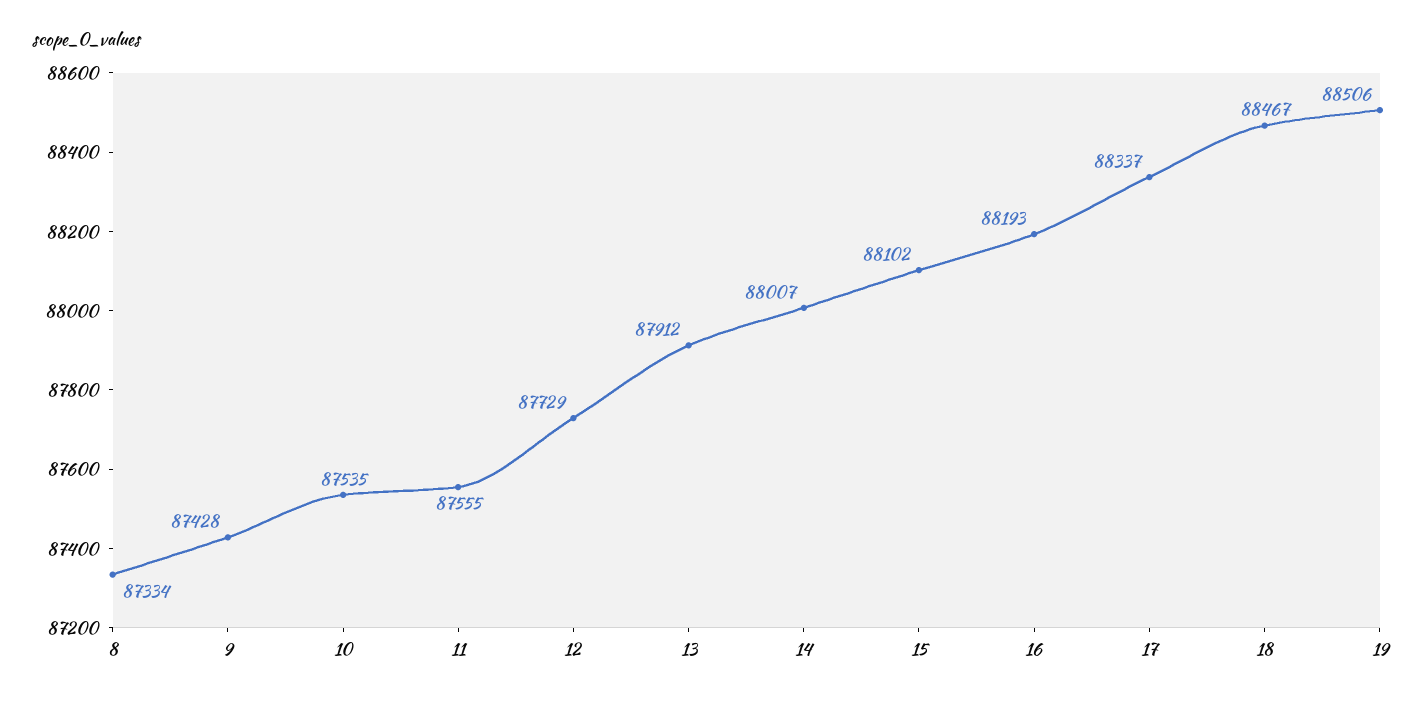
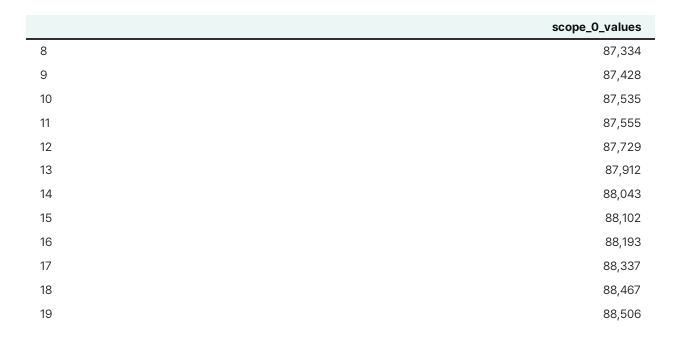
14: 88007 -> 88043

